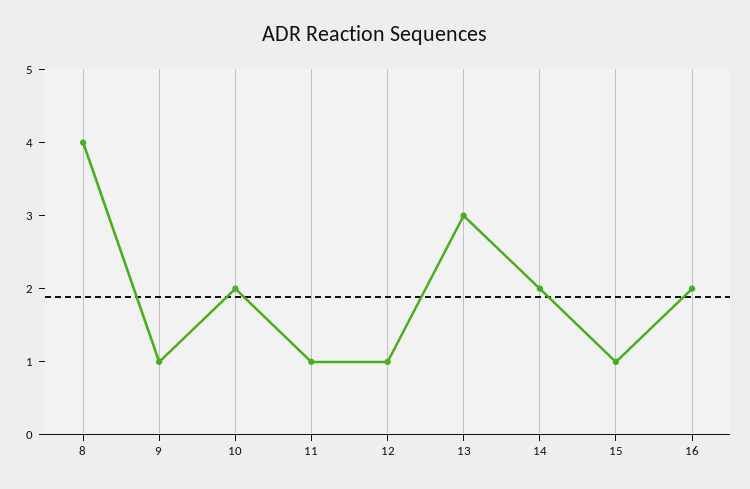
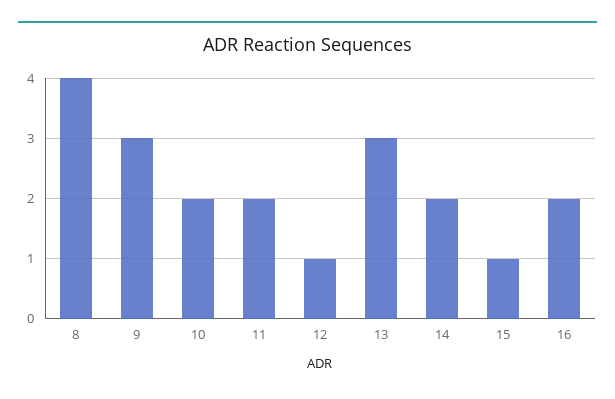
9: 1 -> 3
11: 1 -> 2

